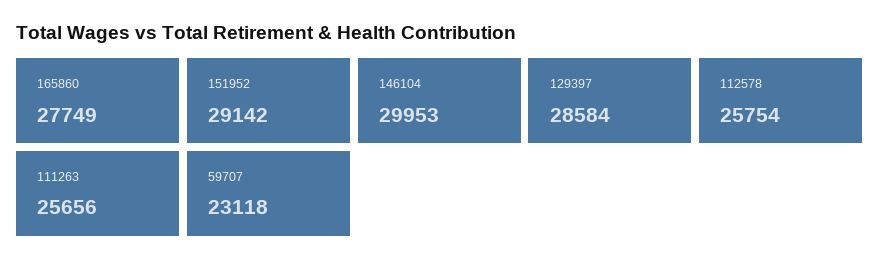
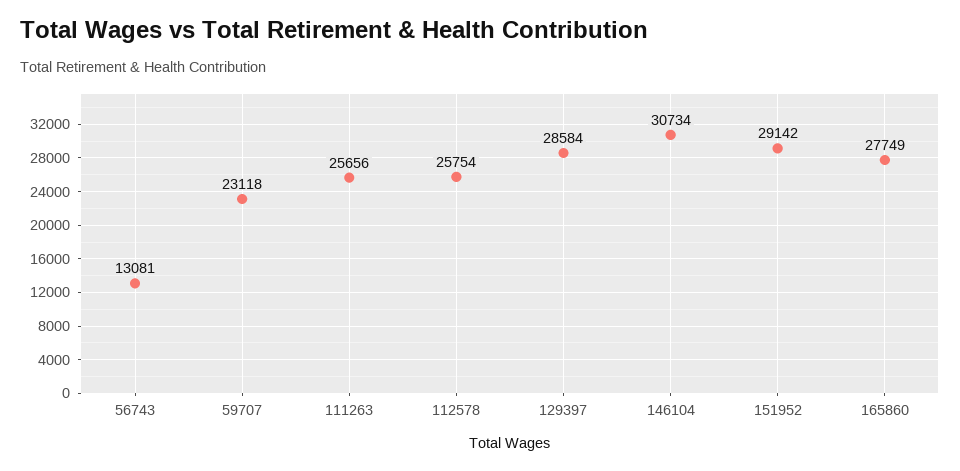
146104: 29953 -> 30734
56743: none -> 13081

